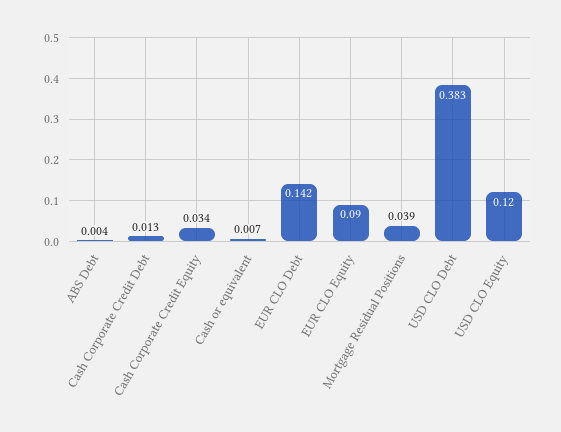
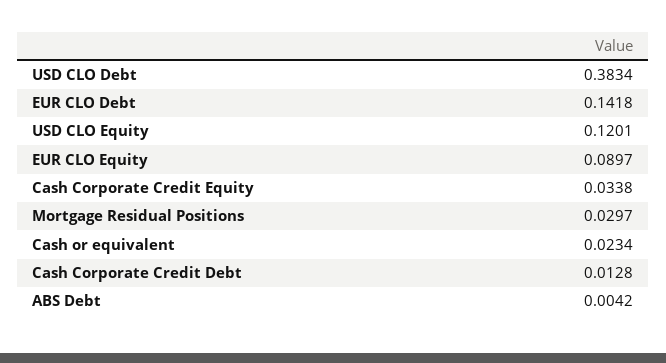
Cash or equivalent: 0.007 -> 0.0234
Mortgage Residual Positions: 0.039 -> 0.0297

